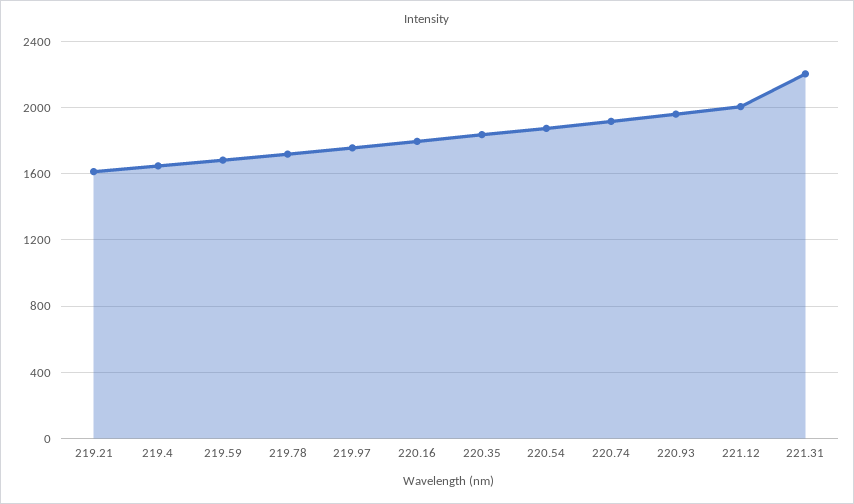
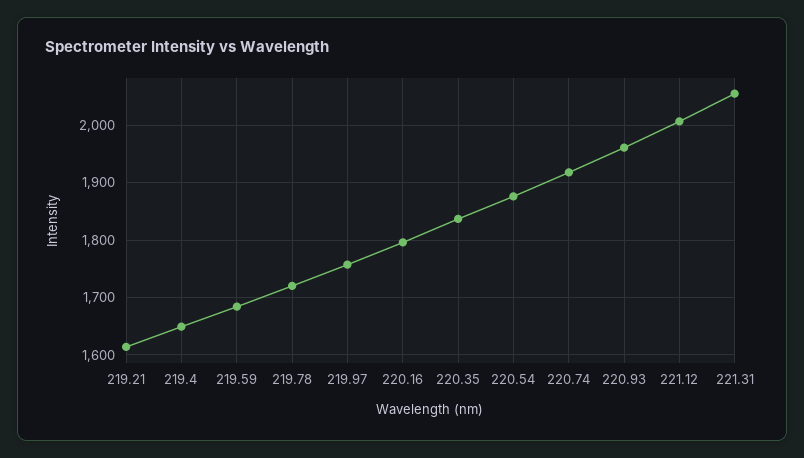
221.31: 2200 -> 2060

